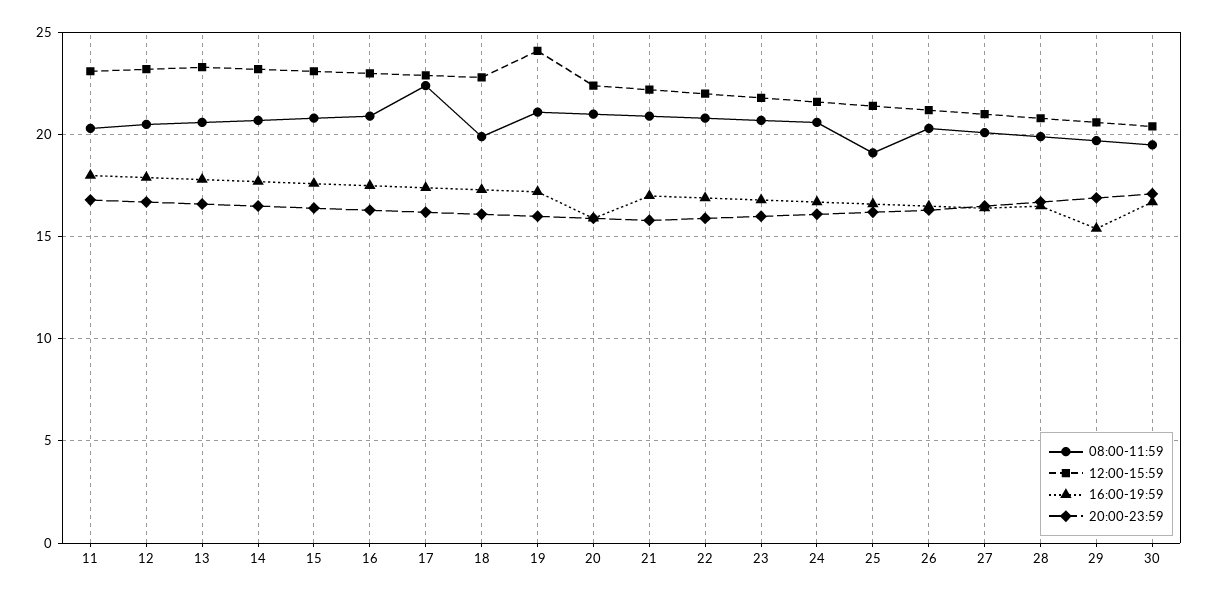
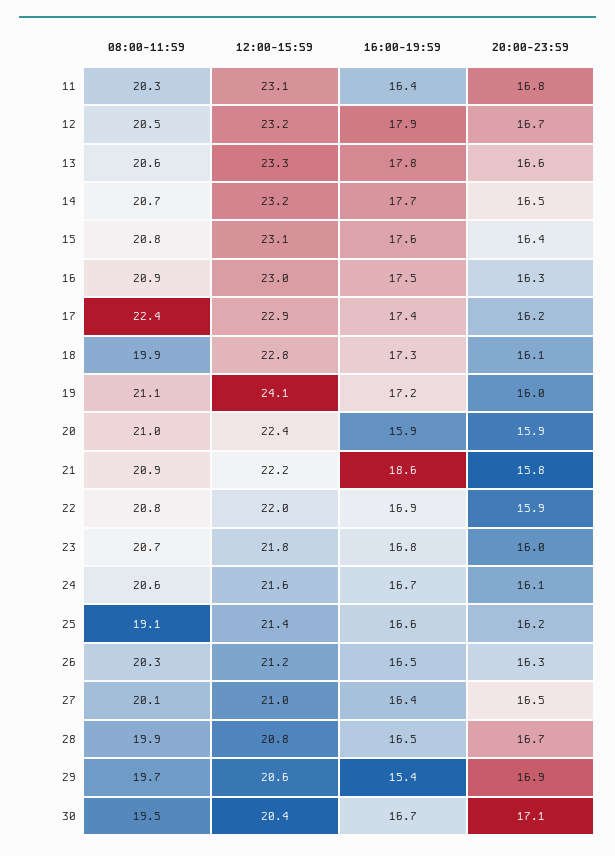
16:00-19:59, 11: 18 -> 16.4
16:00-19:59, 21: 17 -> 18.6

